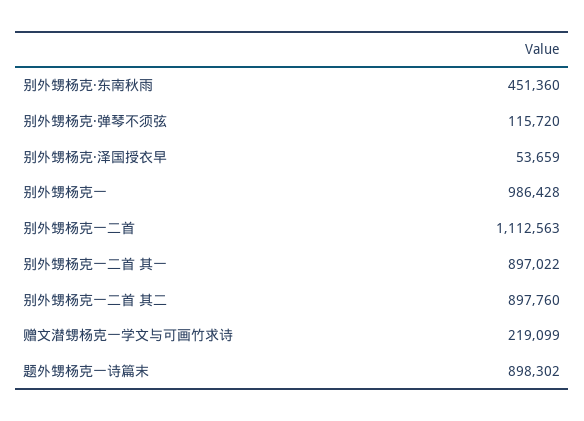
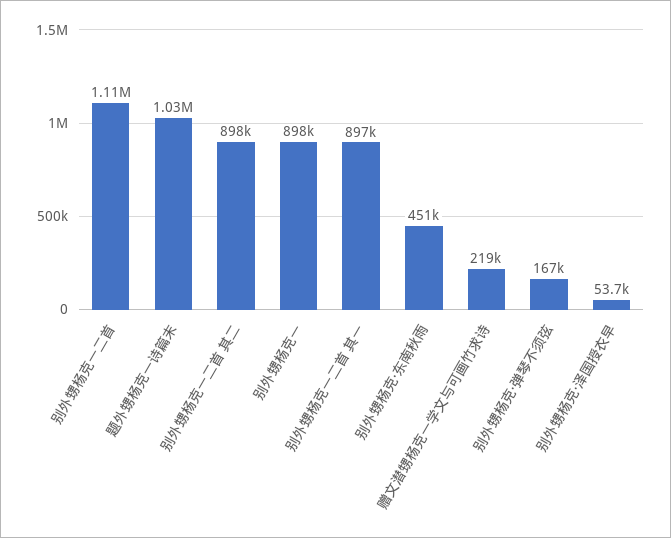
别外甥杨克·弹琴不须弦: 115720 -> 167000
别外甥杨克一: 986428 -> 898000
题外甥杨克一诗篇末: 898302 -> 1030000

